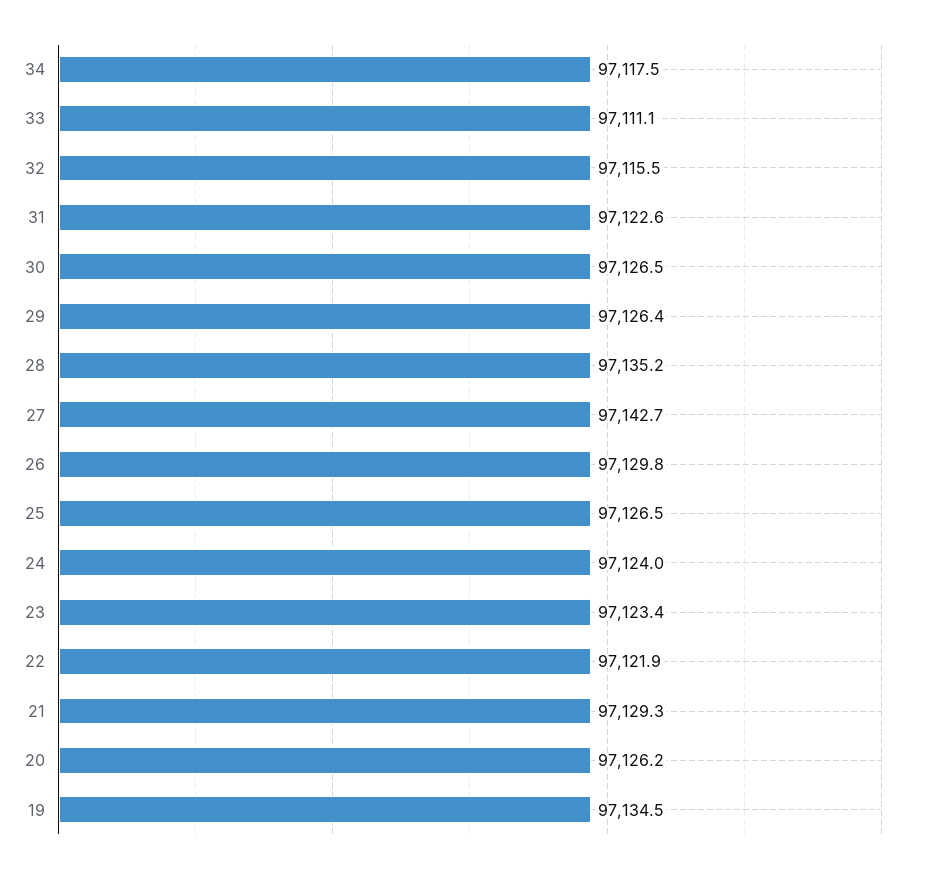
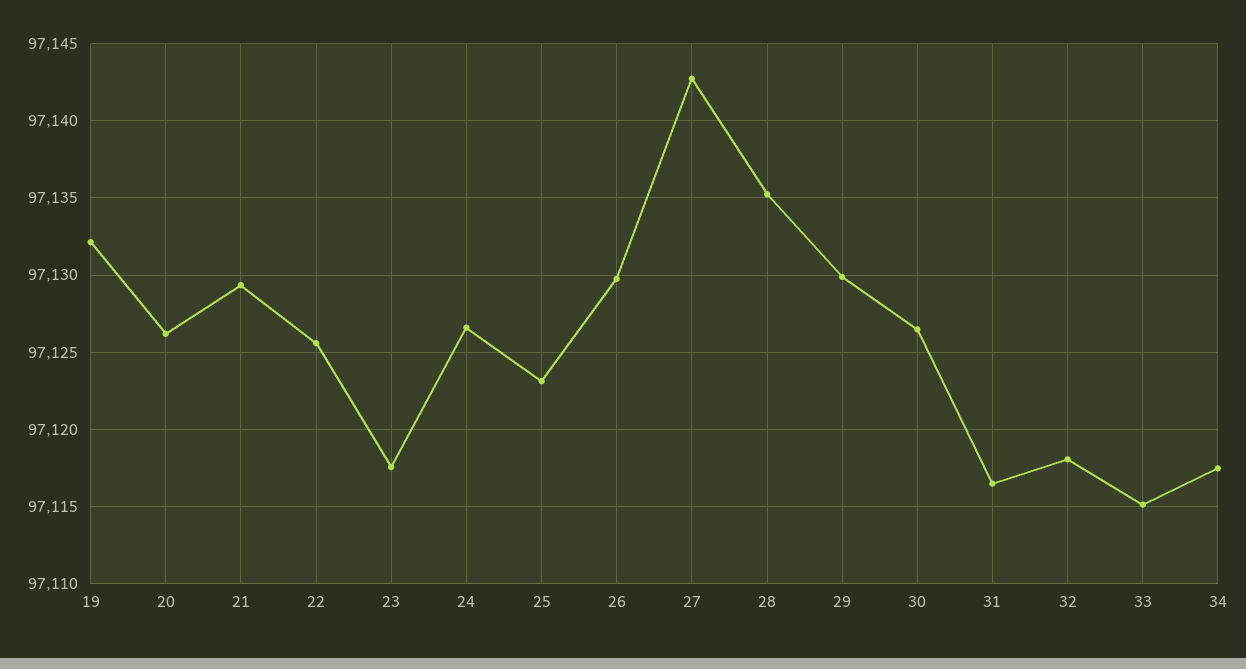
33: 97111.1 -> 97115
32: 97115.5 -> 97118
31: 97122.6 -> 97116.5
29: 97126.4 -> 97130
25: 97126.5 -> 97123
24: 97124 -> 97126.5
23: 97123.4 -> 97117.5
22: 97121.9 -> 97125.5
19: 97134.5 -> 97132

